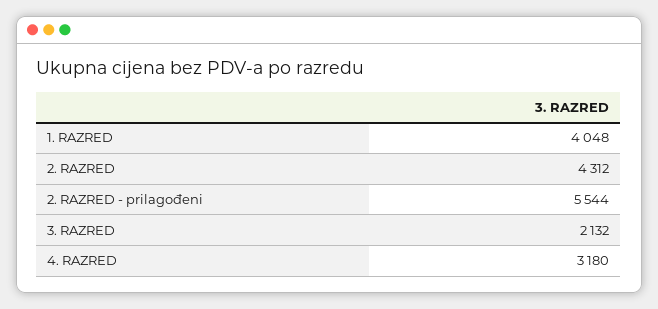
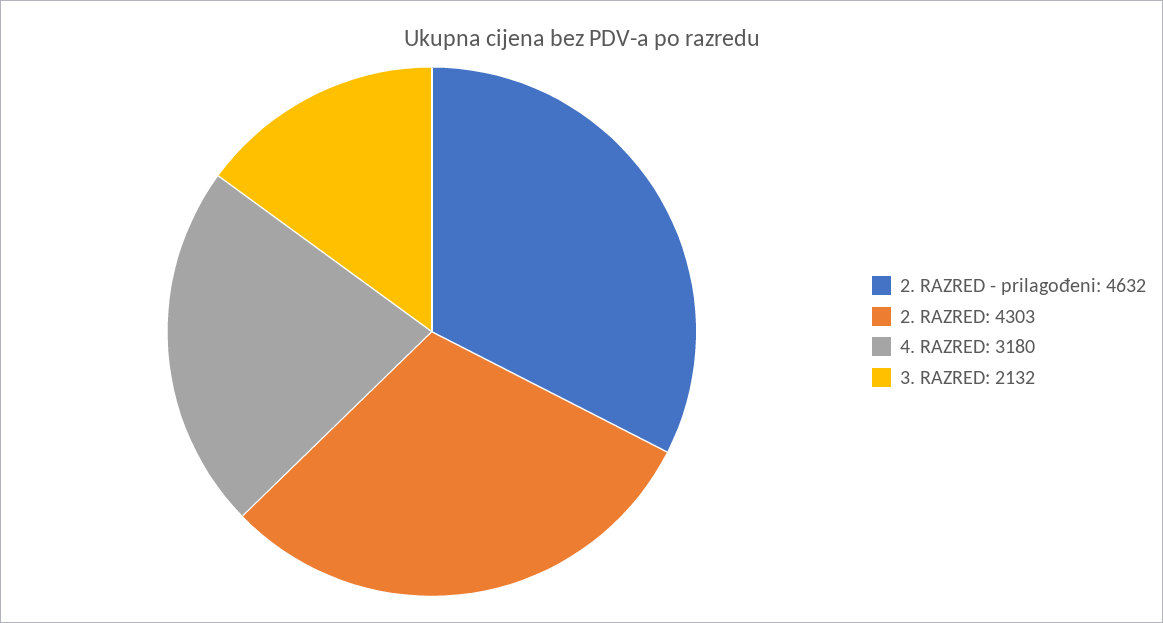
1. RAZRED: 4048 -> none
2. RAZRED: 4312 -> 4303
2. RAZRED - prilagođeni: 5544 -> 4632

